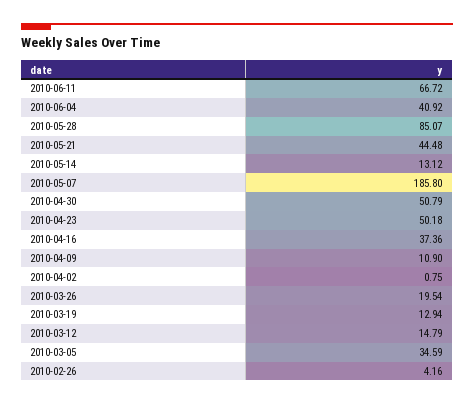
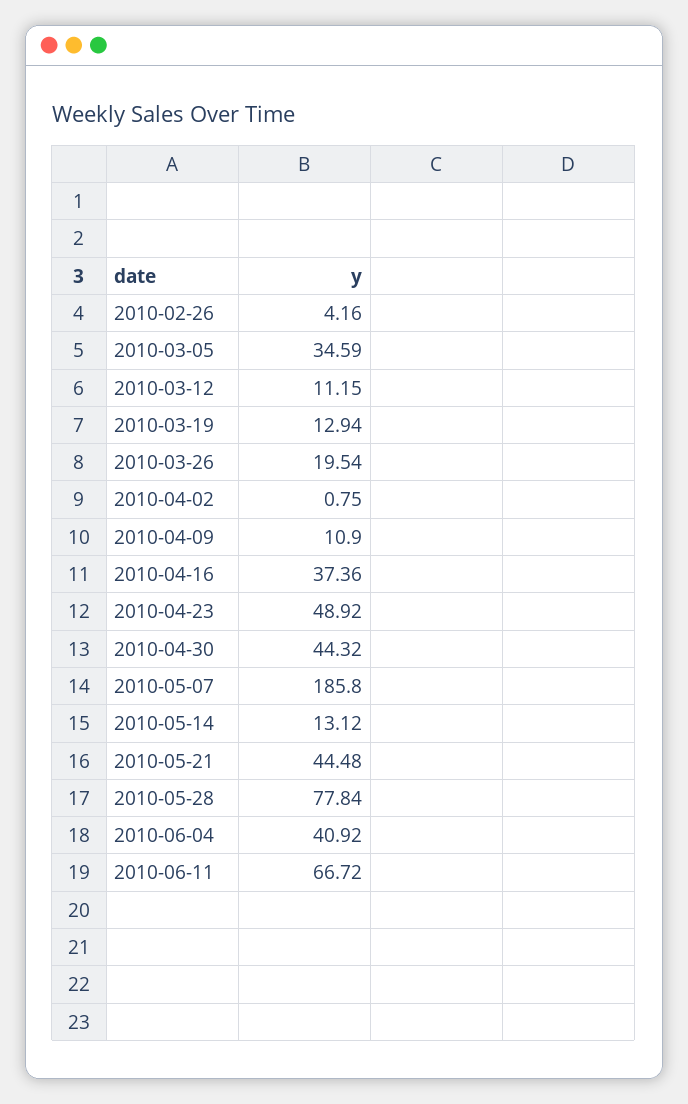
2010-05-28: 85.07 -> 77.84
2010-04-30: 50.79 -> 44.32
2010-04-23: 50.18 -> 48.92
2010-03-12: 14.79 -> 11.15

